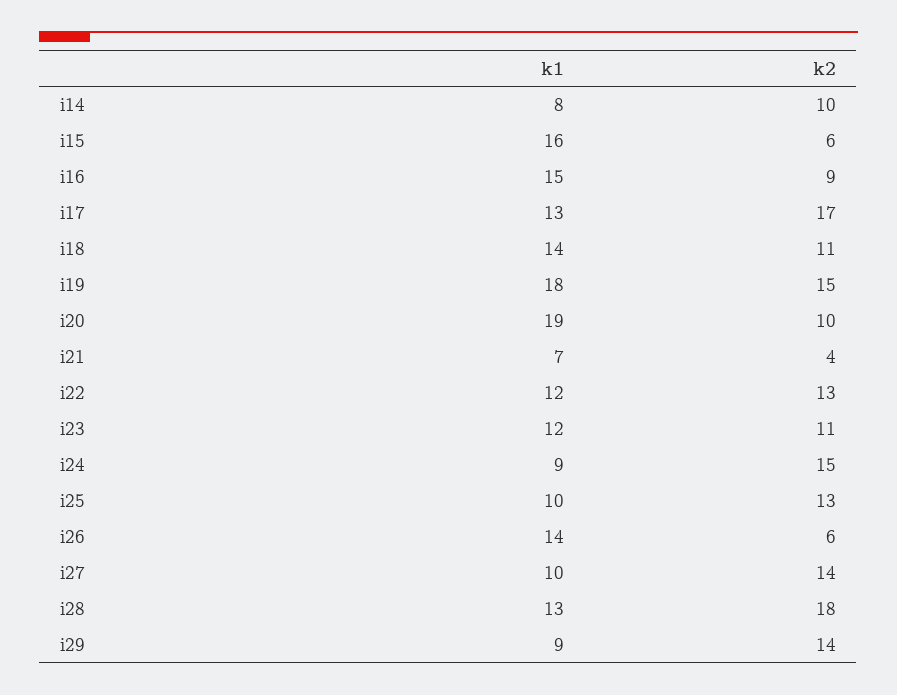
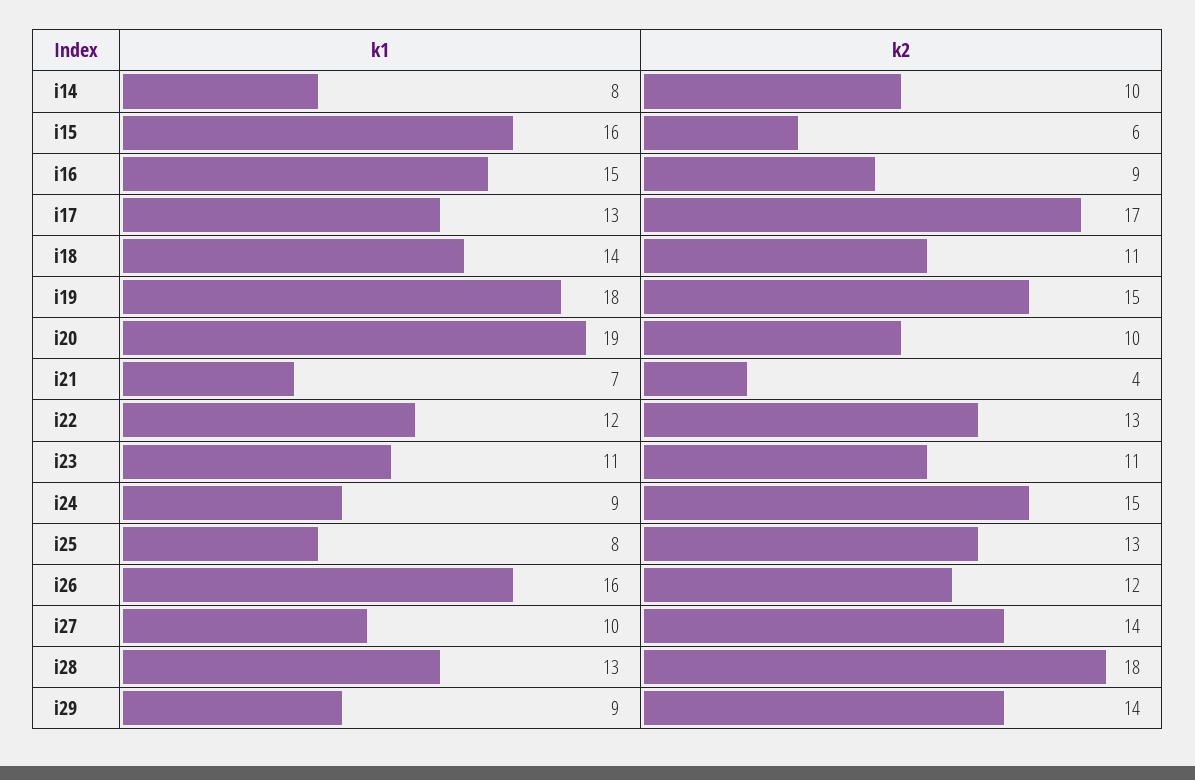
k1, i23: 12 -> 11
k1, i25: 10 -> 8
k1, i26: 14 -> 16
k2, i26: 6 -> 12

